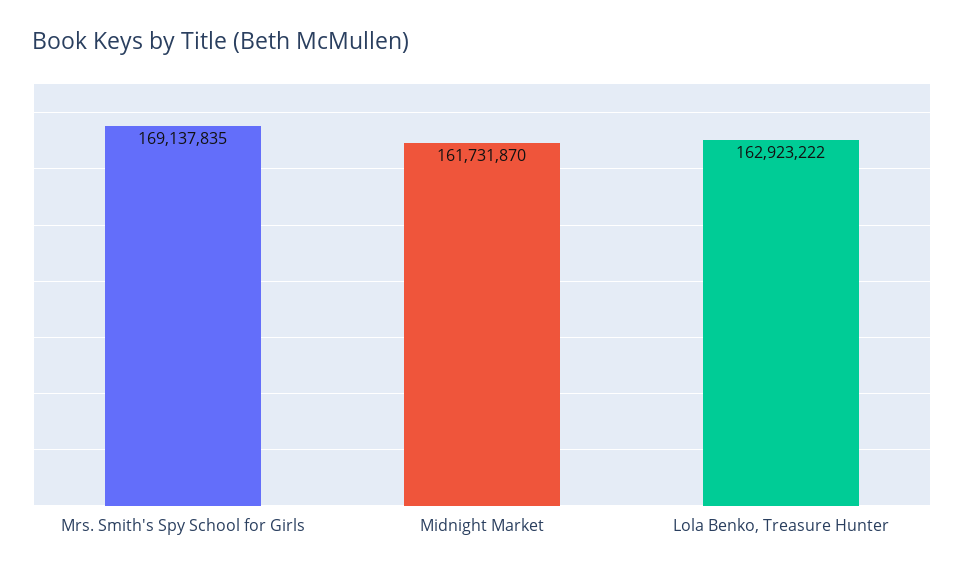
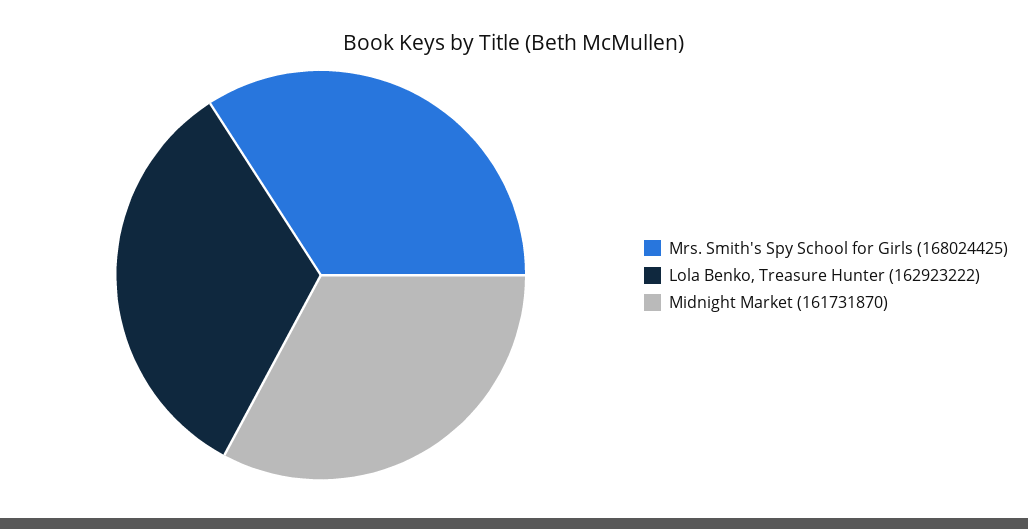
Mrs. Smith's Spy School for Girls: 169137835 -> 168024425

